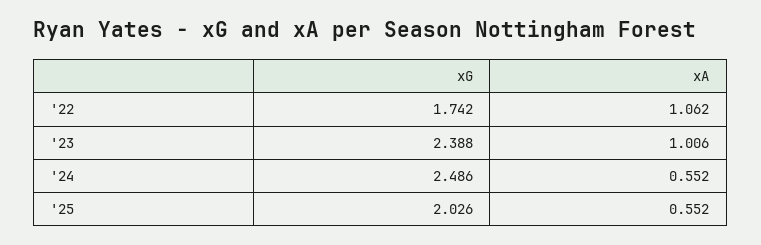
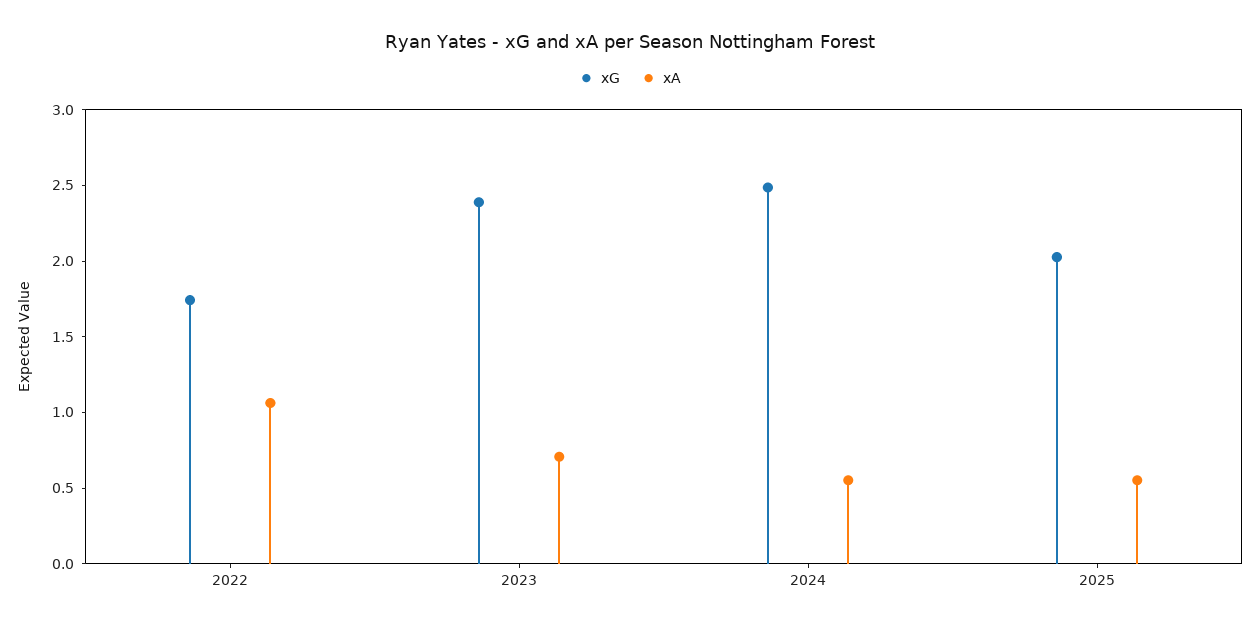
xA, '23: 1.006 -> 0.7

